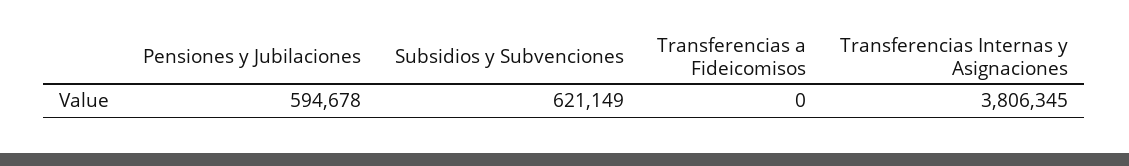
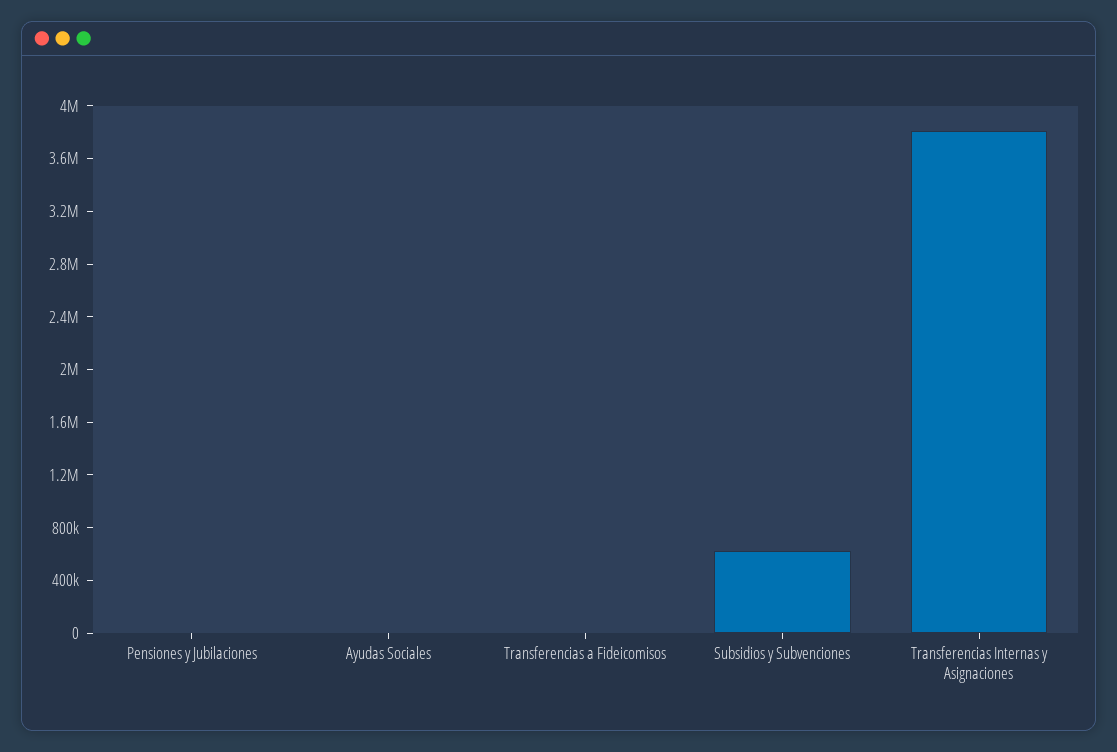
Pensiones y Jubilaciones: 594678 -> 0
Ayudas Sociales: none -> 0

